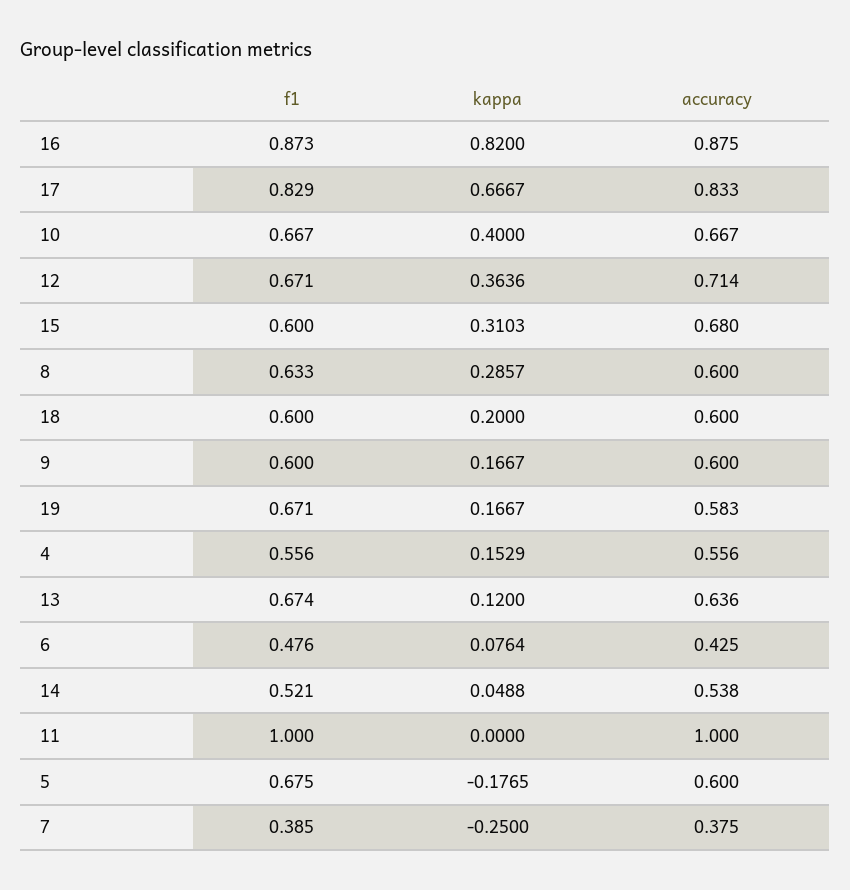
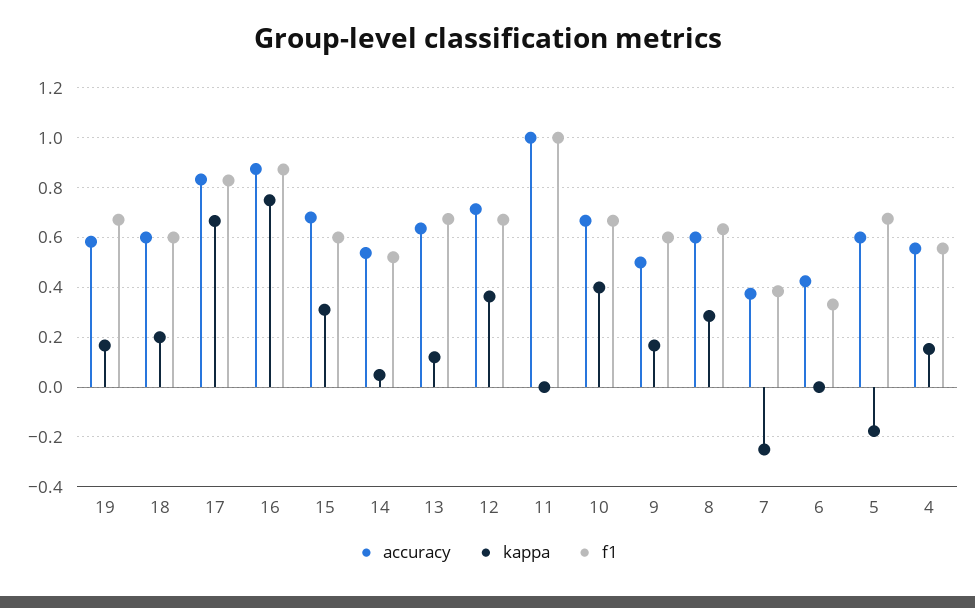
kappa, 16: 0.82 -> 0.75
accuracy, 9: 0.6 -> 0.5
f1, 6: 0.476 -> 0.325
kappa, 6: 0.0764 -> 0

